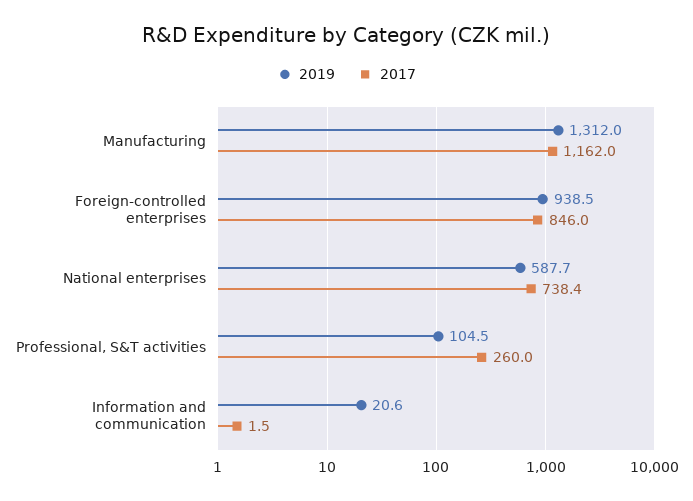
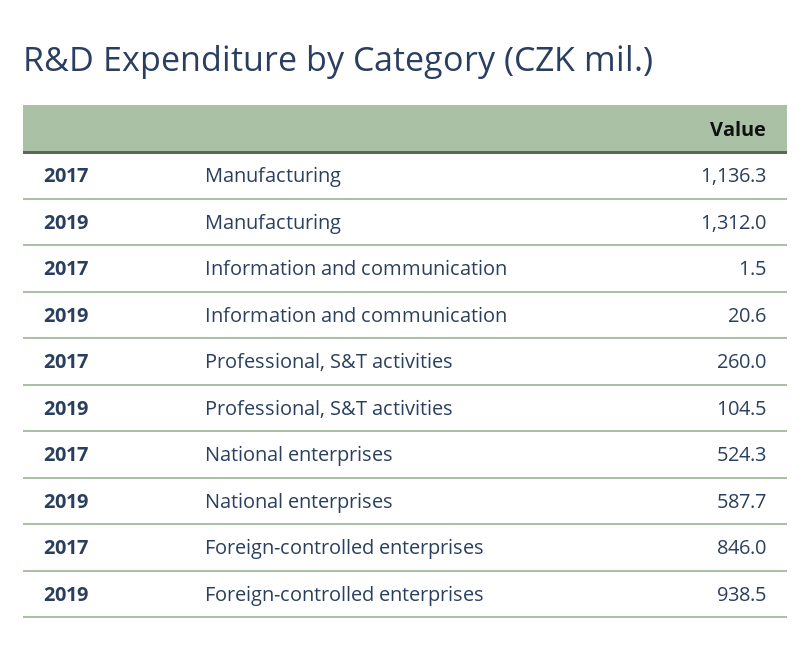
2017, Manufacturing: 1162 -> 1136.3
2017, National enterprises: 738.4 -> 524.3

